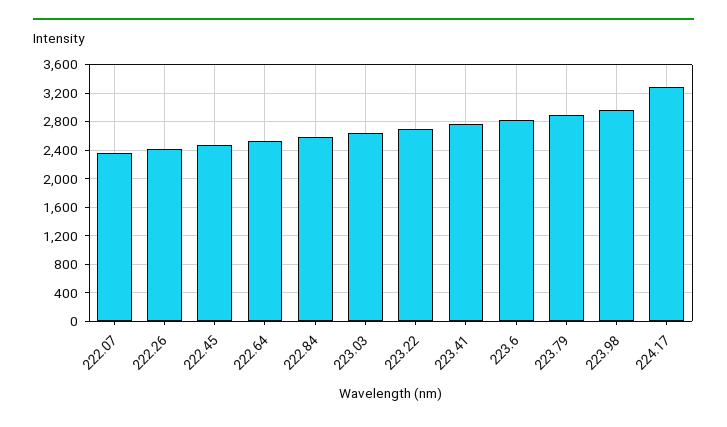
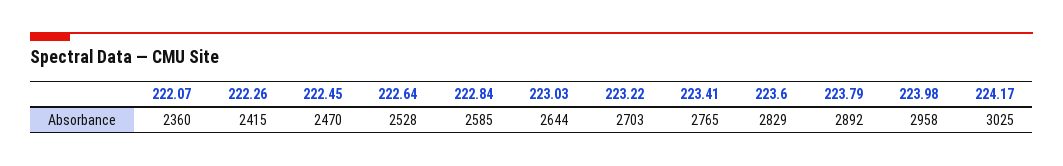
224.17: 3300 -> 3025

